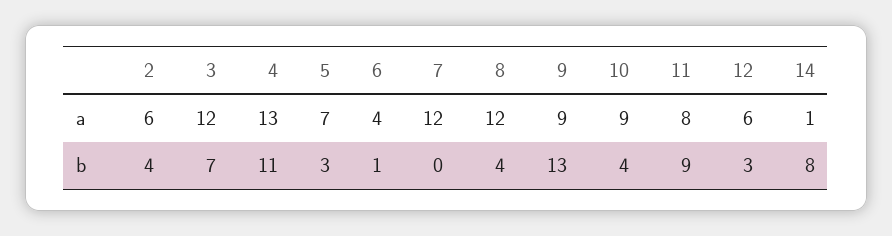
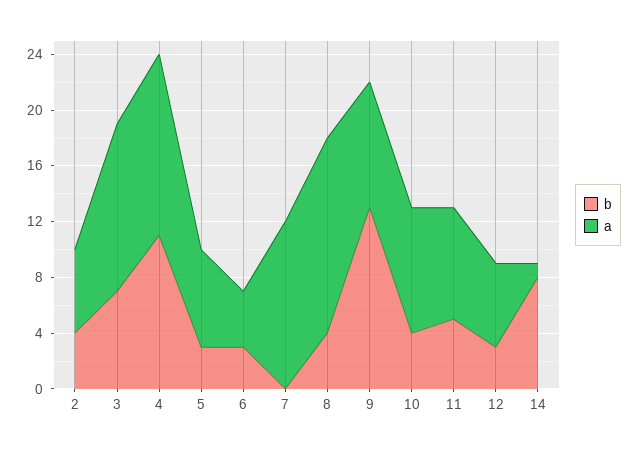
a, 8: 12 -> 14
b, 6: 1 -> 3
b, 11: 9 -> 5

